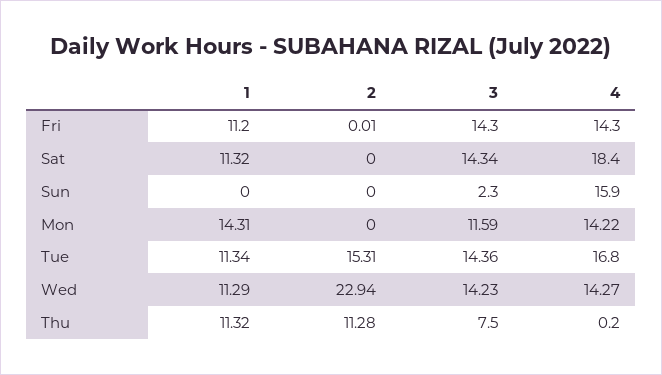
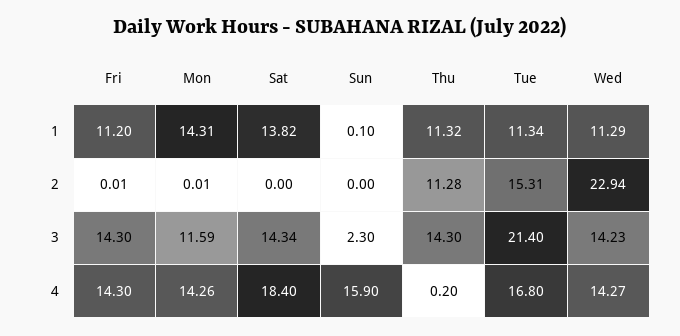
1, Sat: 11.32 -> 13.82
1, Sun: 0 -> 0.1
2, Mon: 0 -> 0.01
4, Mon: 14.22 -> 14.26
3, Tue: 14.36 -> 21.4
3, Thu: 7.5 -> 14.3

